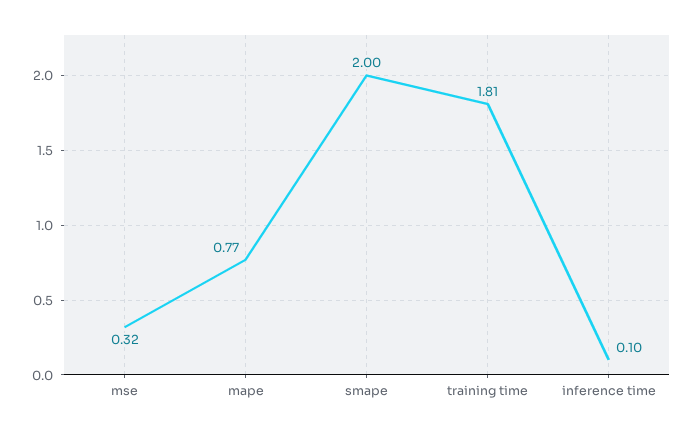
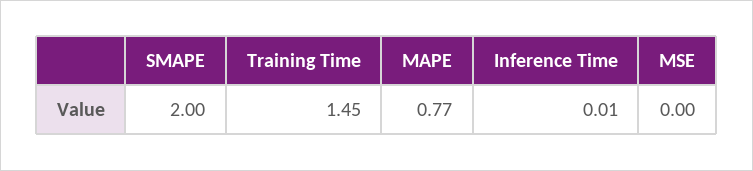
mse: 0.32 -> 0
training time: 1.81 -> 1.45
inference time: 0.1 -> 0.01

